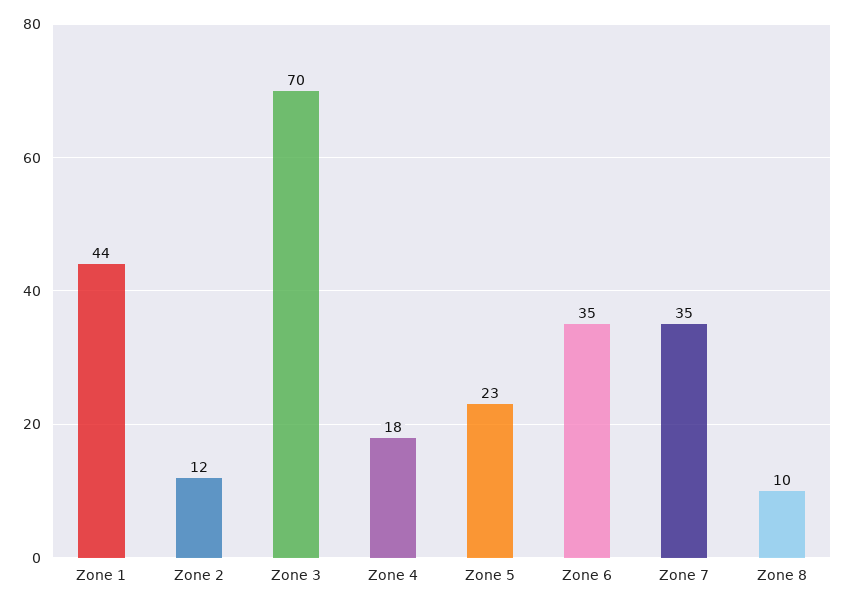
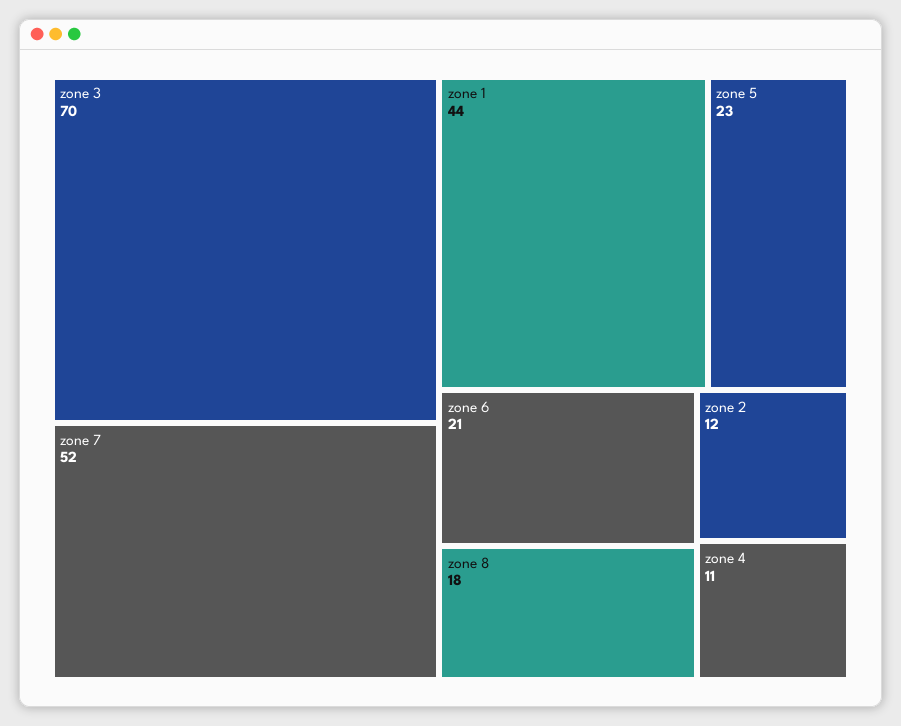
Zone 4: 18 -> 11
Zone 6: 35 -> 21
Zone 7: 35 -> 52
Zone 8: 10 -> 18

